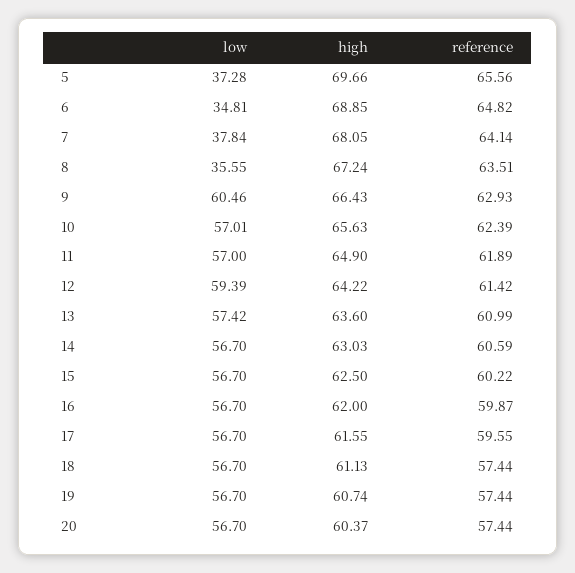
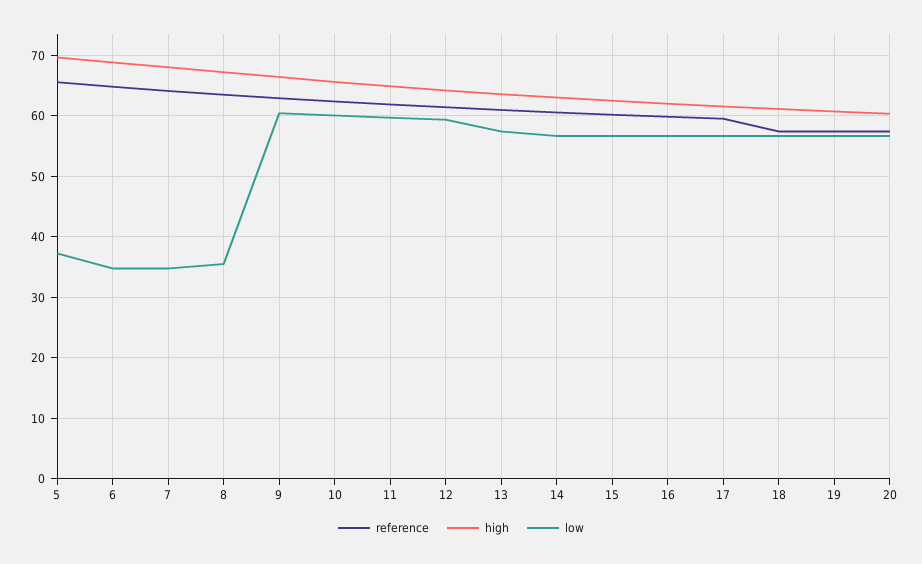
low, 7: 37.84 -> 35
low, 10: 57.01 -> 60
low, 11: 57 -> 60

